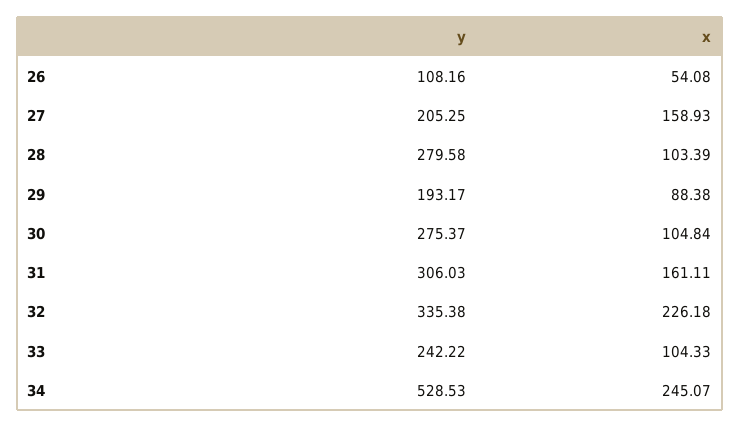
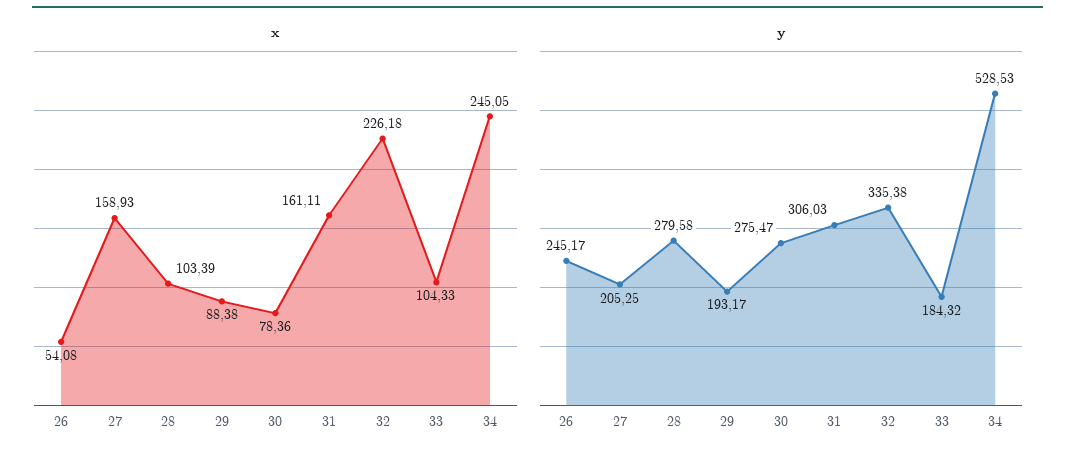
y, 26: 108.16 -> 245.17
y, 30: 275.37 -> 275.47
x, 30: 104.84 -> 78.36
y, 33: 242.22 -> 184.32
x, 34: 245.07 -> 245.05

